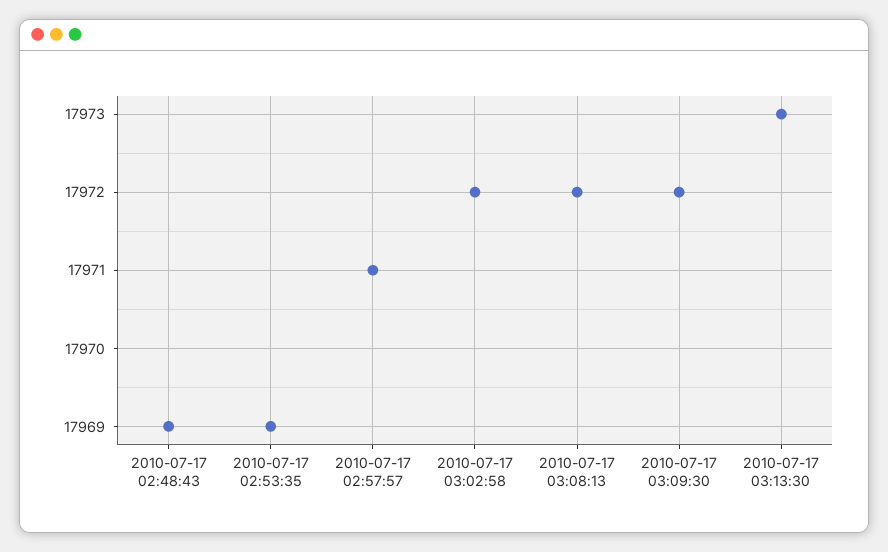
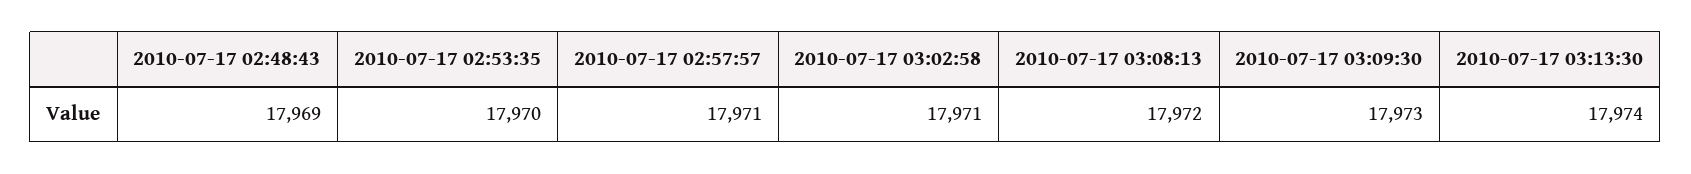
2010-07-17 02:53:35: 17969 -> 17970
2010-07-17 03:02:58: 17972 -> 17971
2010-07-17 03:09:30: 17972 -> 17973
2010-07-17 03:13:30: 17973 -> 17974

